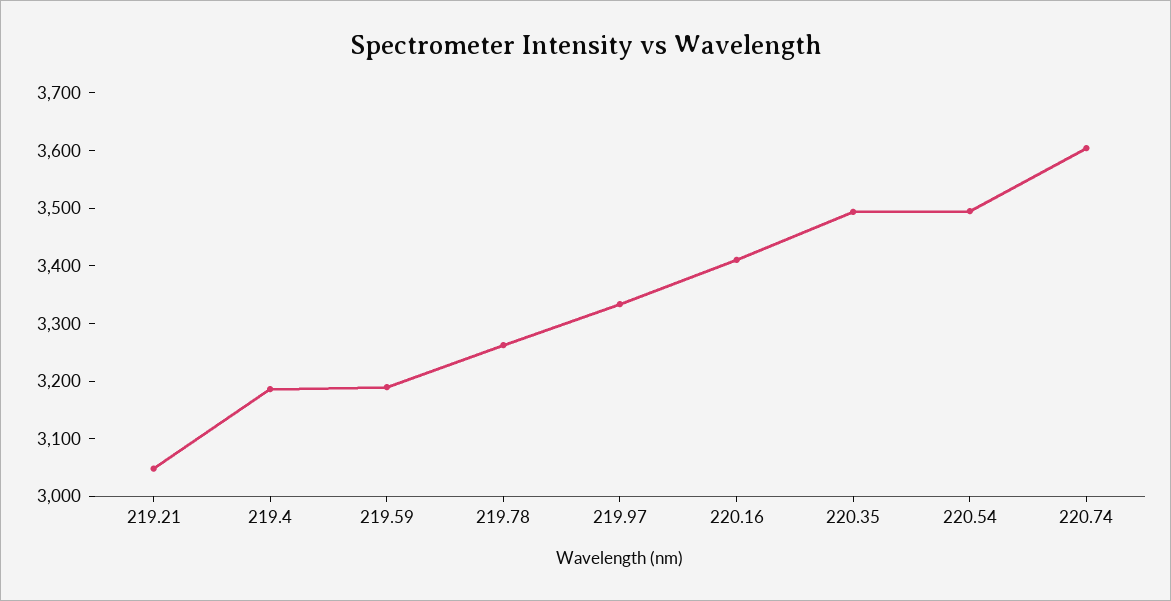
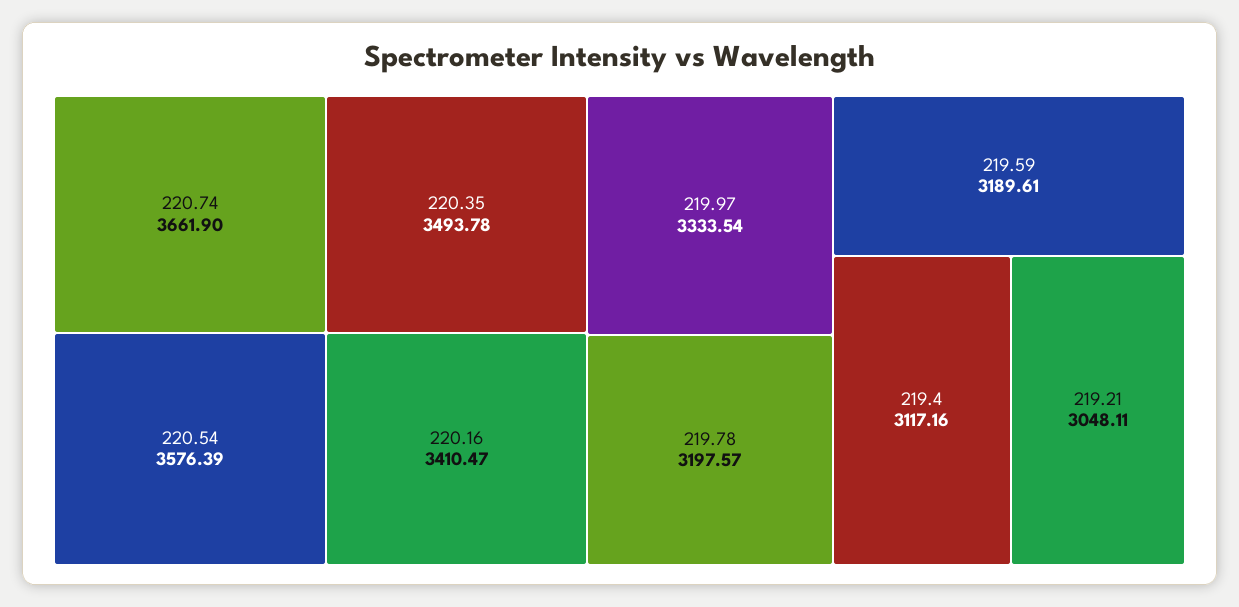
219.4: 3180 -> 3117.16
219.78: 3260 -> 3197.57
220.54: 3500 -> 3576.39
220.74: 3600 -> 3661.9

